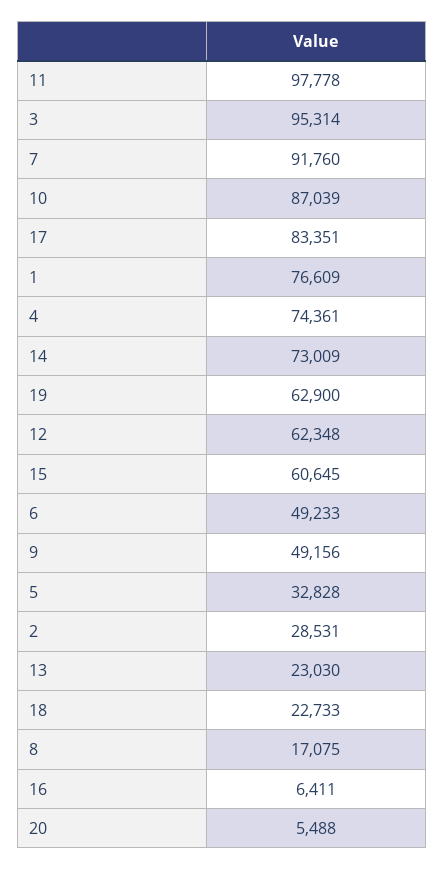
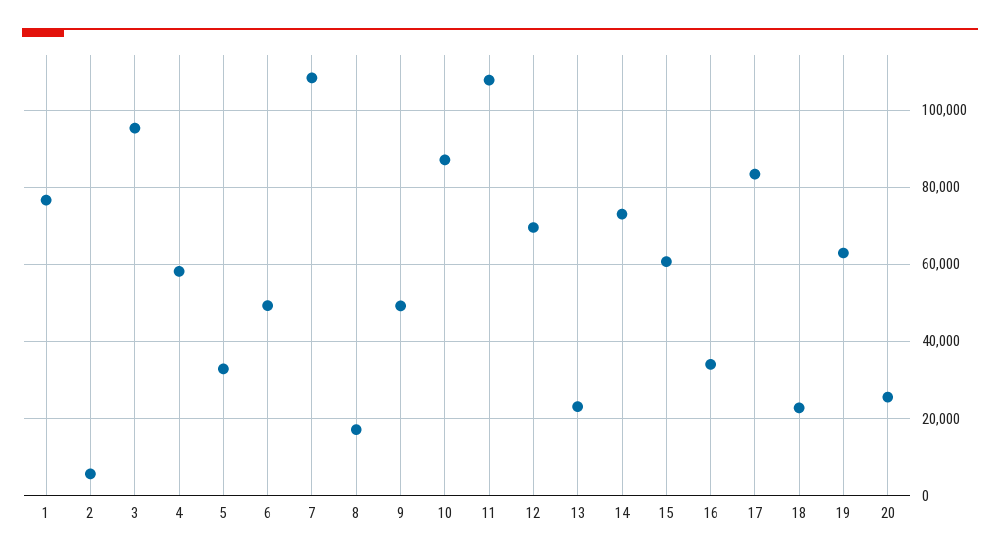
11: 97778 -> 108000
7: 91760 -> 108000
4: 74361 -> 58000
12: 62348 -> 70000
2: 28531 -> 6000
16: 6411 -> 34000
20: 5488 -> 26000

